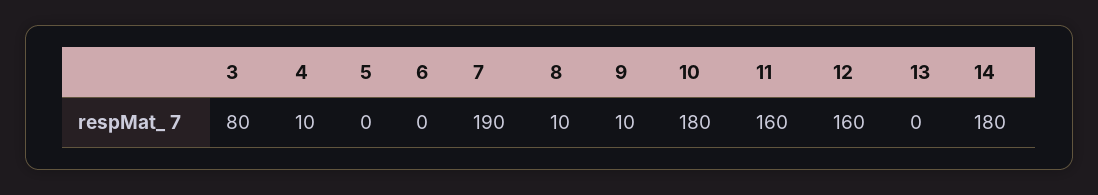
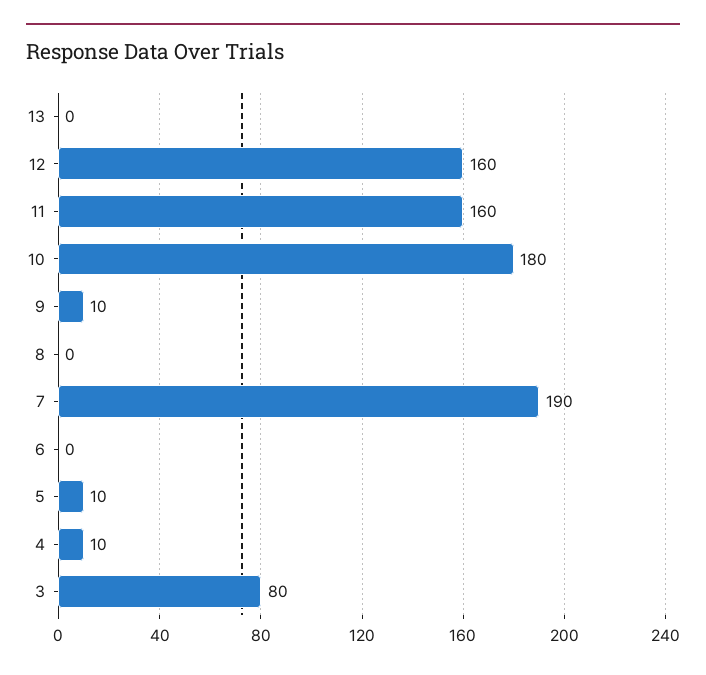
5: 0 -> 10
8: 10 -> 0
14: 180 -> none

